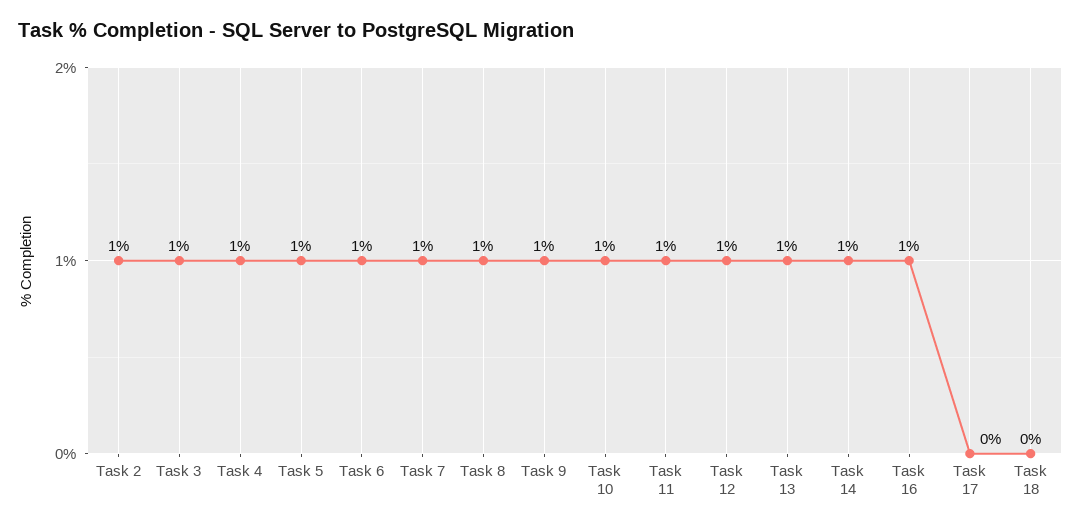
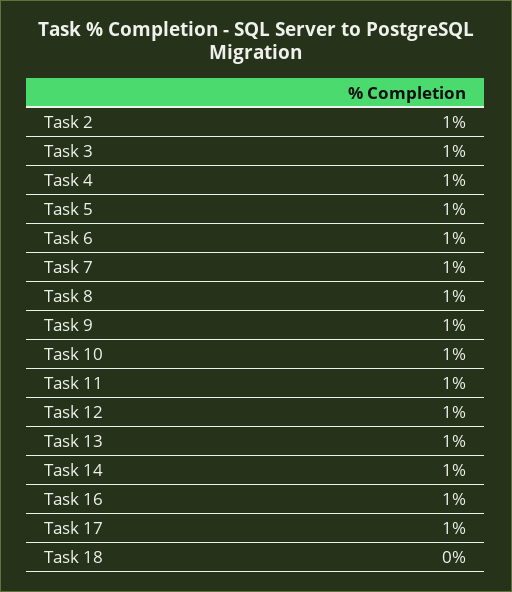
Task 17: 0 -> 1

